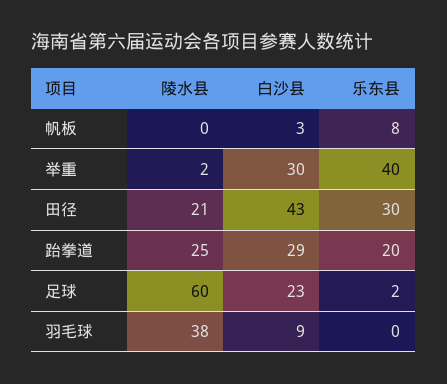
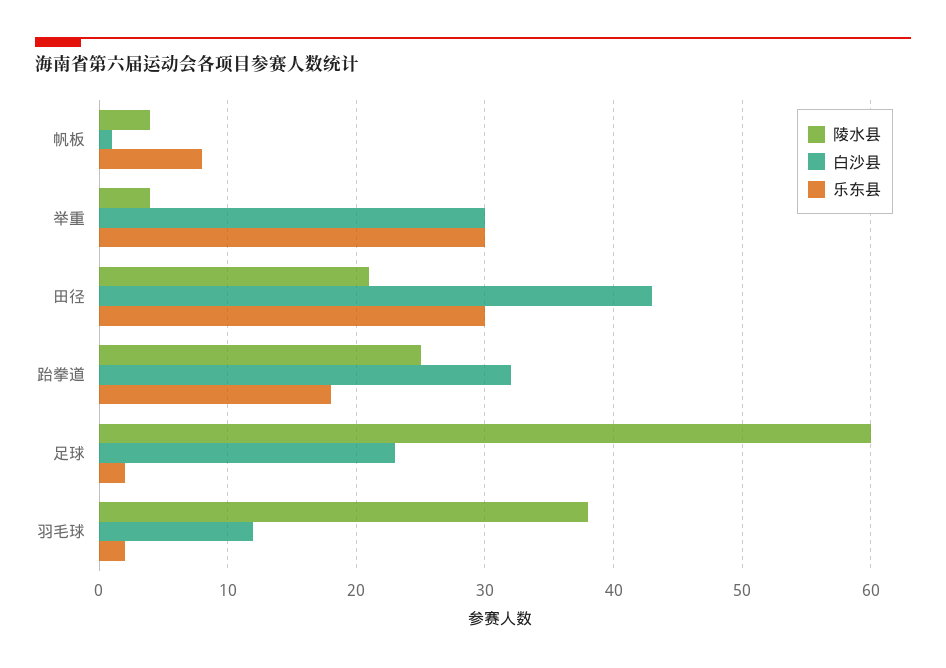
陵水县, 帆板: 0 -> 4
白沙县, 帆板: 3 -> 1
陵水县, 举重: 2 -> 4
乐东县, 举重: 40 -> 30
白沙县, 跆拳道: 29 -> 32
乐东县, 跆拳道: 20 -> 18
白沙县, 羽毛球: 9 -> 12
乐东县, 羽毛球: 0 -> 2

